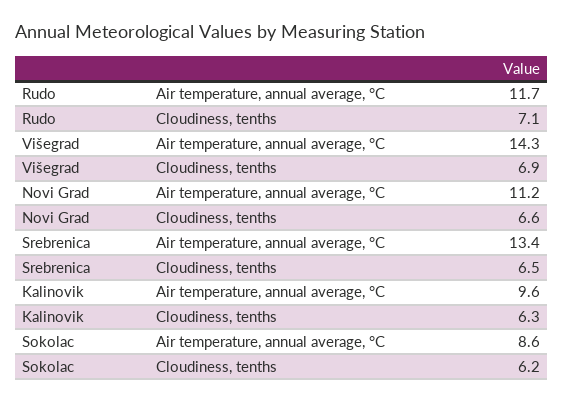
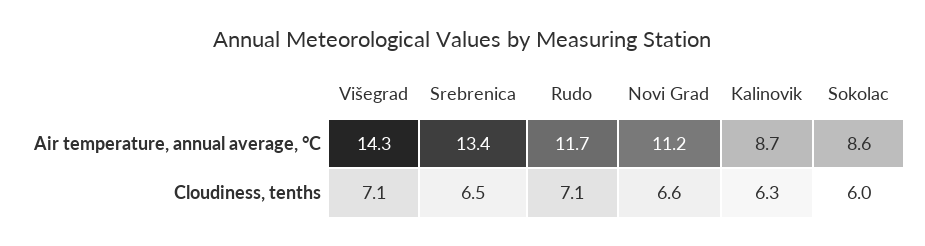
Višegrad, Cloudiness, tenths: 6.9 -> 7.1
Kalinovik, Air temperature, annual average, °C: 9.6 -> 8.7
Sokolac, Cloudiness, tenths: 6.2 -> 6

